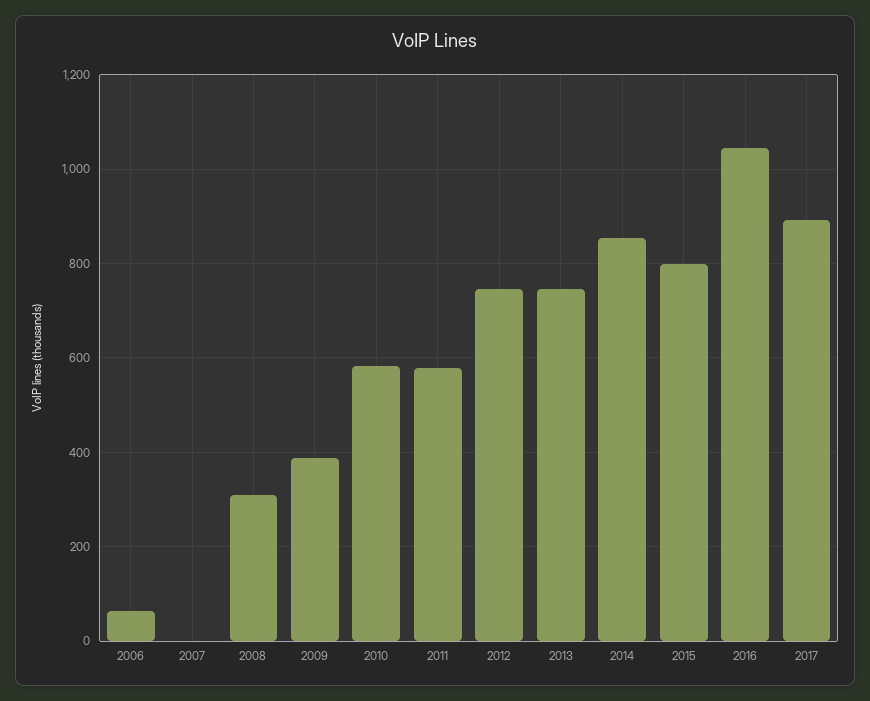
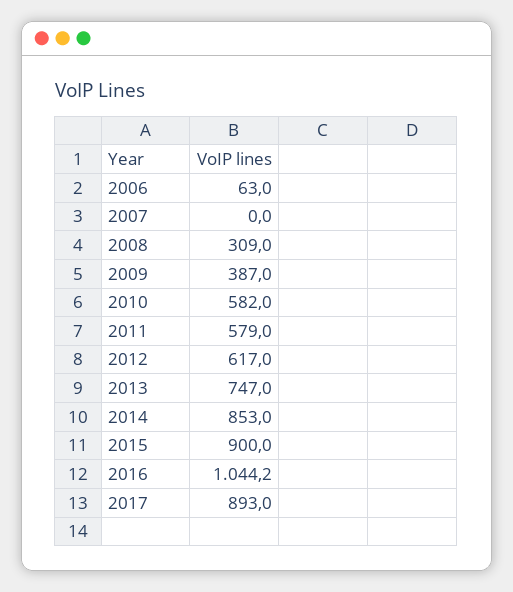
2012: 740 -> 617
2015: 800 -> 900

